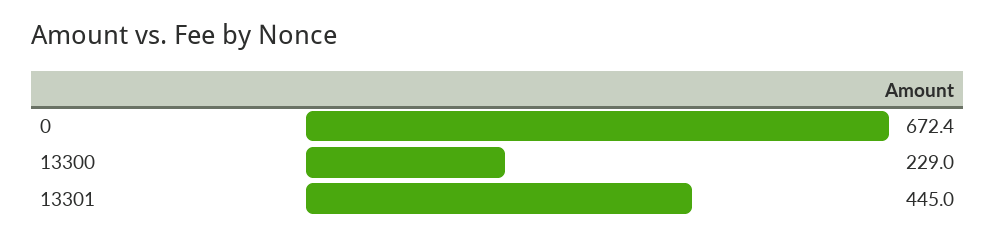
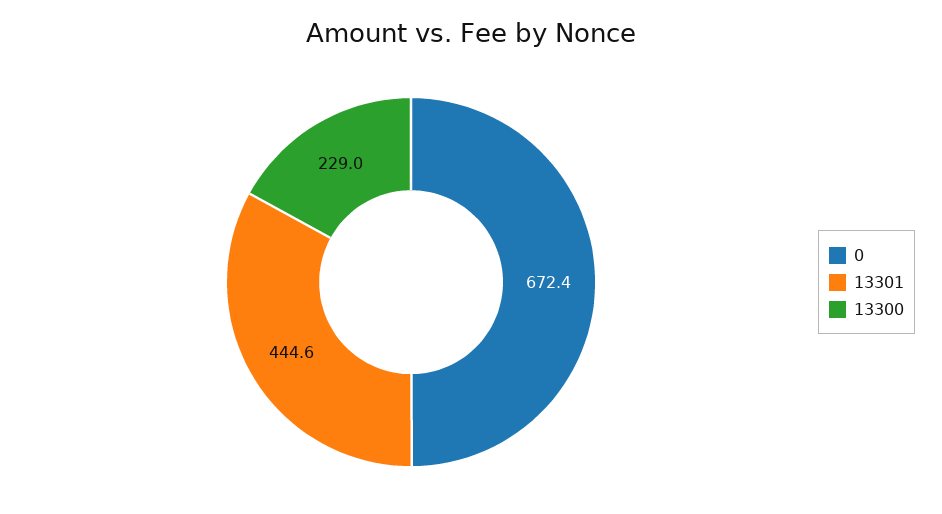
13301: 445 -> 444.6

